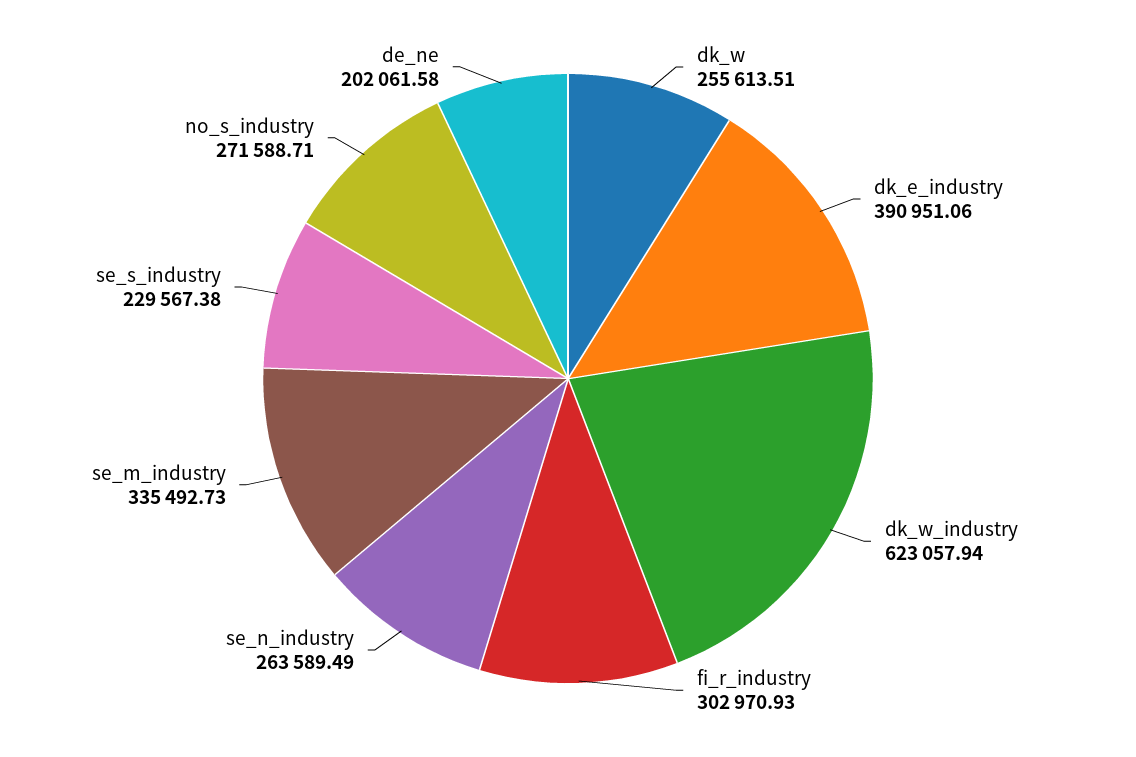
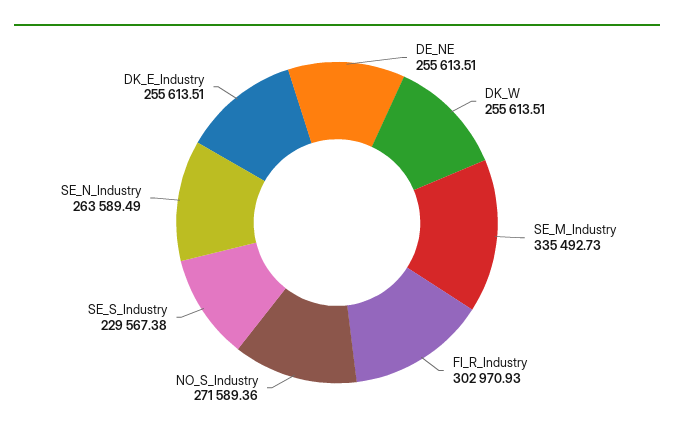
dk_e_industry: 390951.06 -> 255613.51
dk_w_industry: 623057.94 -> none
no_s_industry: 271588.71 -> 271589.36
de_ne: 202061.58 -> 255613.51

